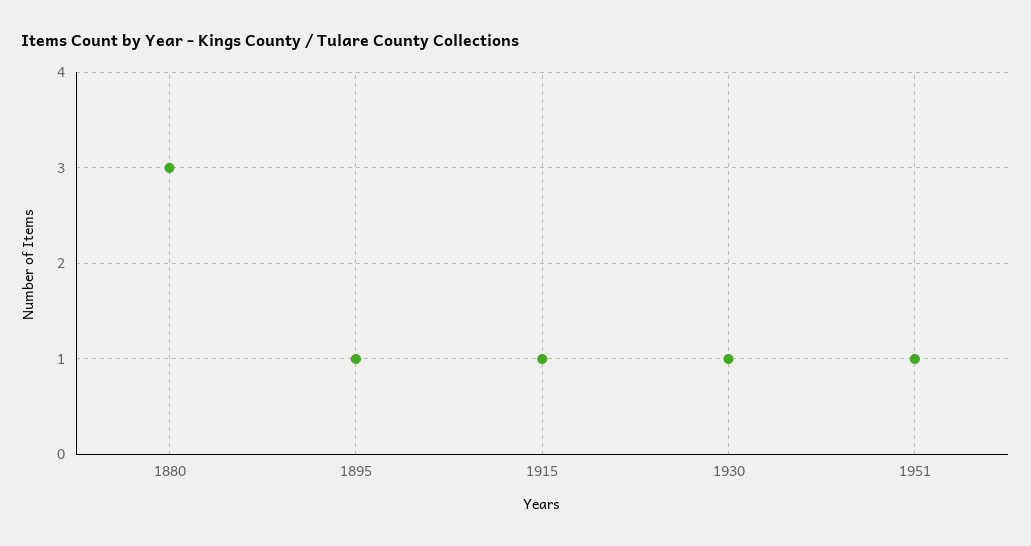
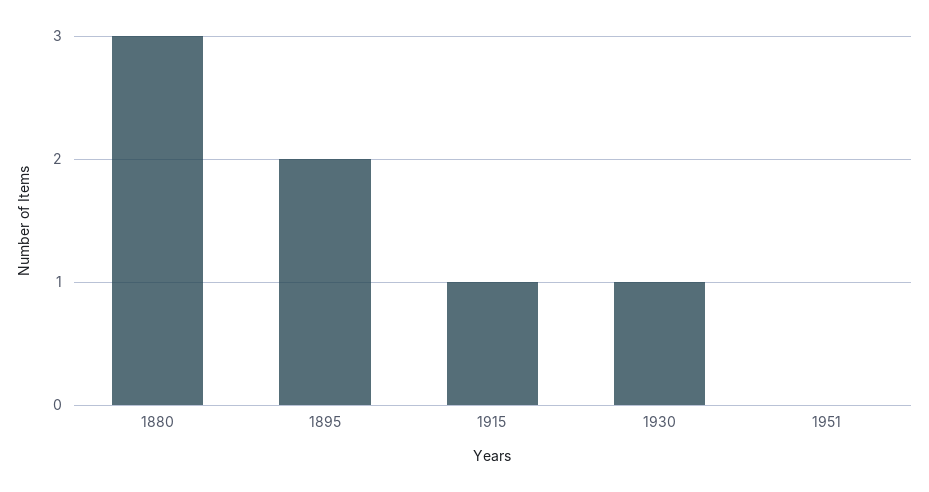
1895: 1 -> 2
1951: 1 -> 0

